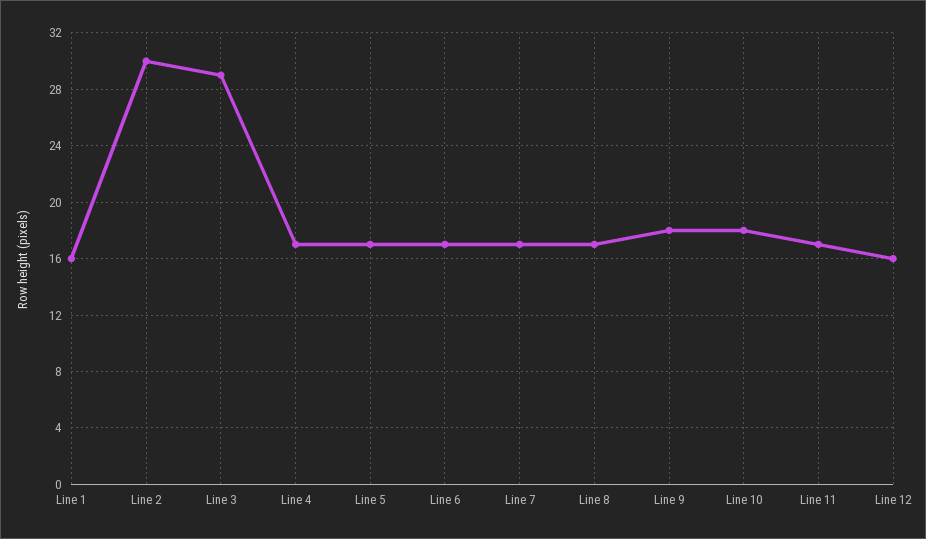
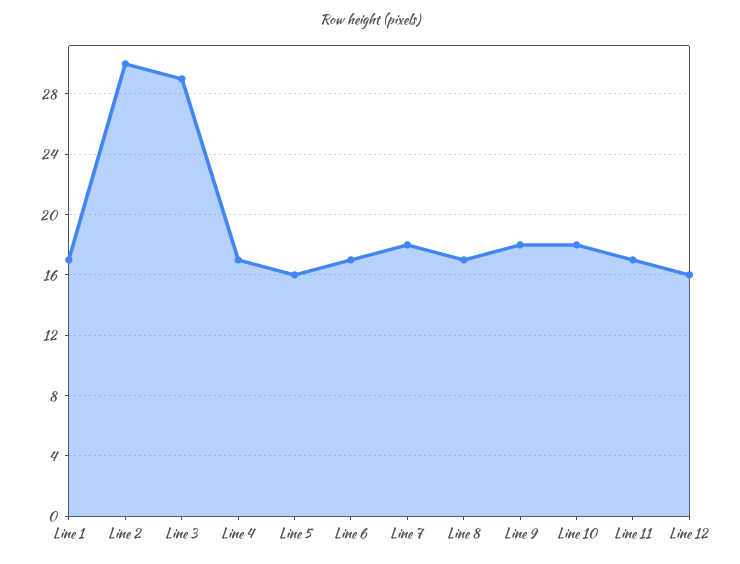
Line 1: 16 -> 17
Line 5: 17 -> 16
Line 7: 17 -> 18

